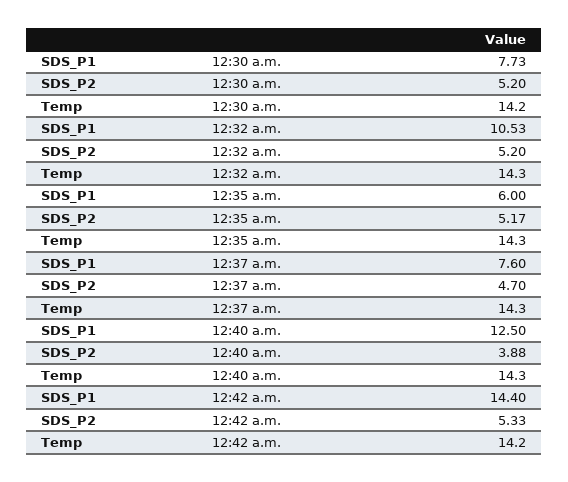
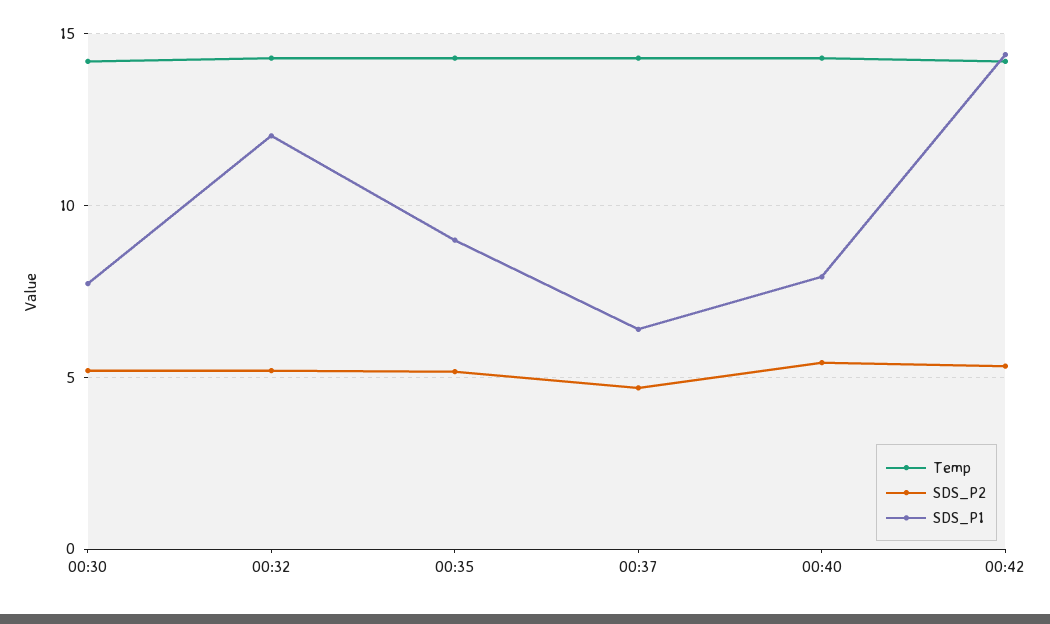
SDS_P1, 12:32 a.m.: 10.53 -> 12
SDS_P1, 12:35 a.m.: 6 -> 9
SDS_P1, 12:37 a.m.: 7.6 -> 6.5
SDS_P1, 12:40 a.m.: 12.5 -> 8
SDS_P2, 12:40 a.m.: 3.88 -> 5.5

